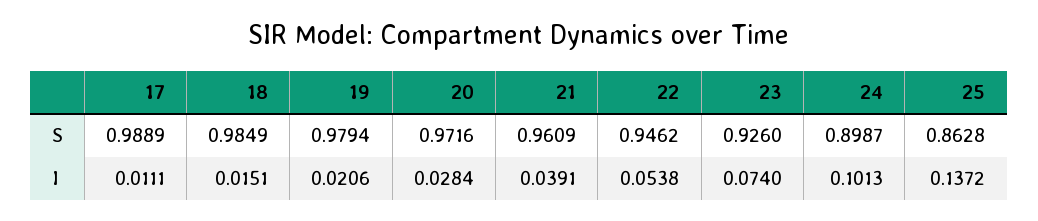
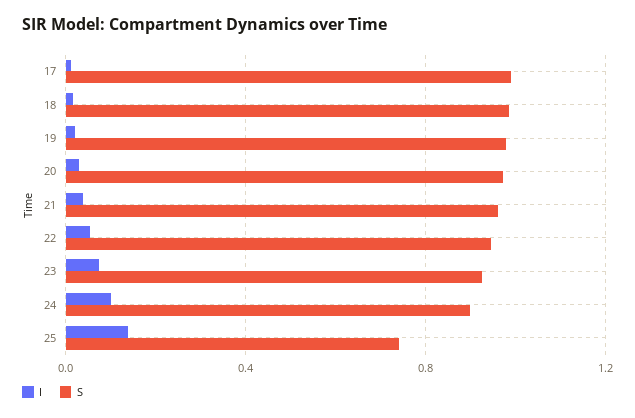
S, 25: 0.8628 -> 0.75

